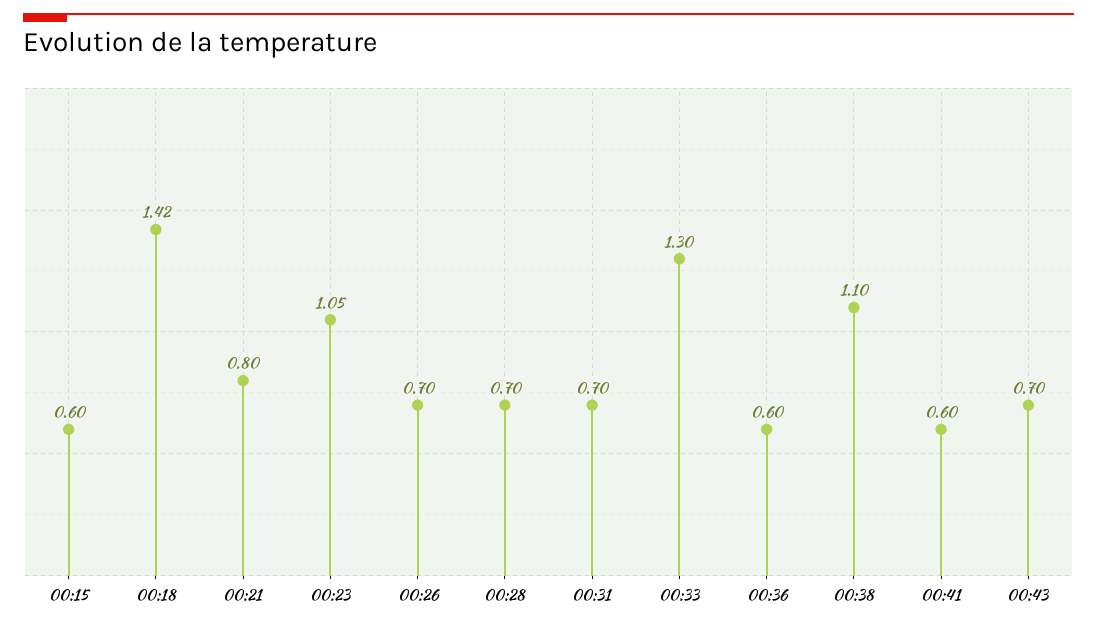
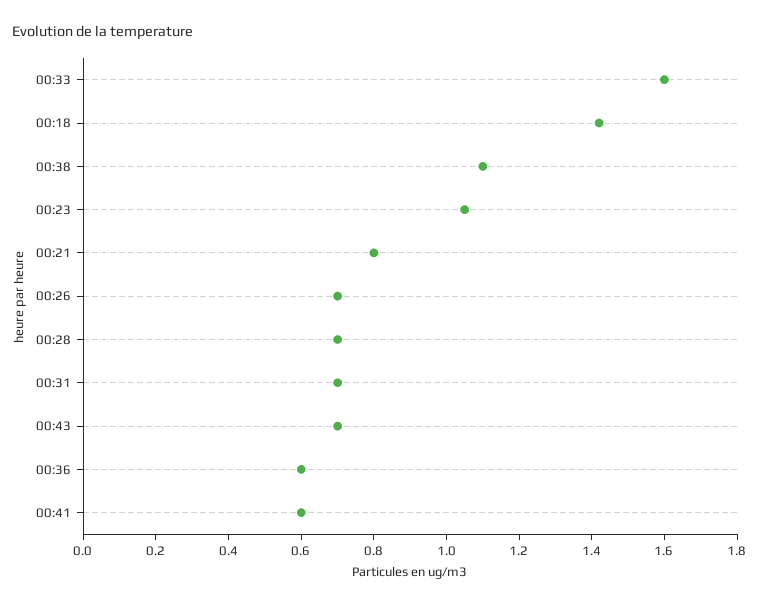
00:15: 0.6 -> none
00:33: 1.3 -> 1.6

